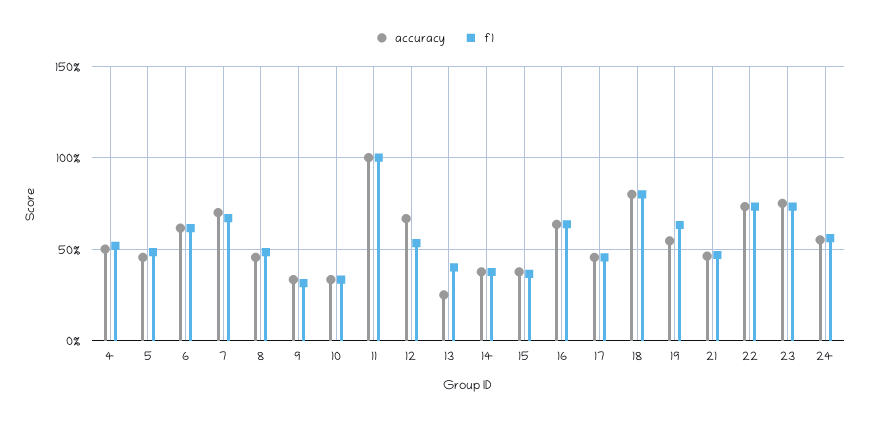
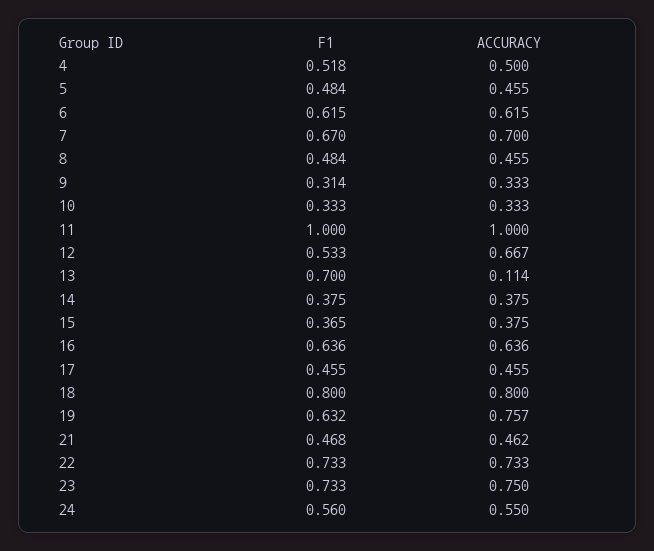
accuracy, 13: 0.25 -> 0.114
f1, 13: 0.4 -> 0.7
accuracy, 19: 0.55 -> 0.757

